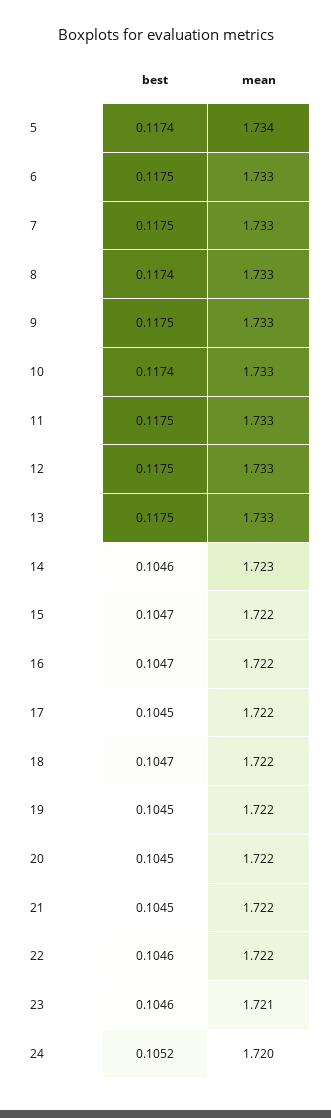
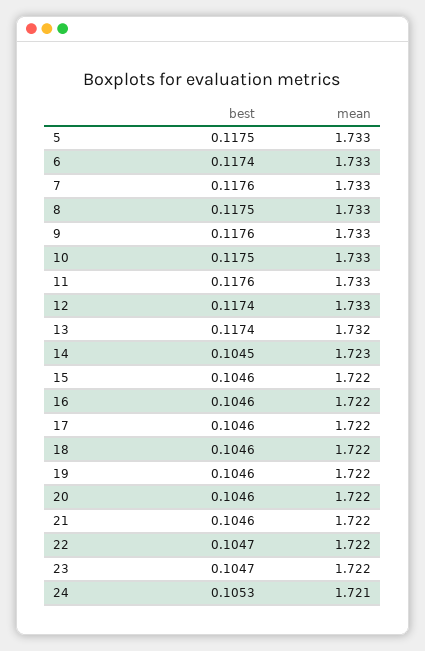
best, 5: 0.1174 -> 0.1175
mean, 5: 1.734 -> 1.733
best, 6: 0.1175 -> 0.1174
best, 7: 0.1175 -> 0.1176
best, 8: 0.1174 -> 0.1175
best, 9: 0.1175 -> 0.1176
best, 10: 0.1174 -> 0.1175
best, 11: 0.1175 -> 0.1176
best, 12: 0.1175 -> 0.1174
best, 13: 0.1175 -> 0.1174
mean, 13: 1.733 -> 1.732
best, 14: 0.1046 -> 0.1045
best, 15: 0.1047 -> 0.1046
best, 16: 0.1047 -> 0.1046
best, 17: 0.1045 -> 0.1046
best, 18: 0.1047 -> 0.1046
best, 19: 0.1045 -> 0.1046
best, 20: 0.1045 -> 0.1046
best, 21: 0.1045 -> 0.1046
best, 22: 0.1046 -> 0.1047
best, 23: 0.1046 -> 0.1047
mean, 23: 1.721 -> 1.722
best, 24: 0.1052 -> 0.1053
mean, 24: 1.72 -> 1.721

